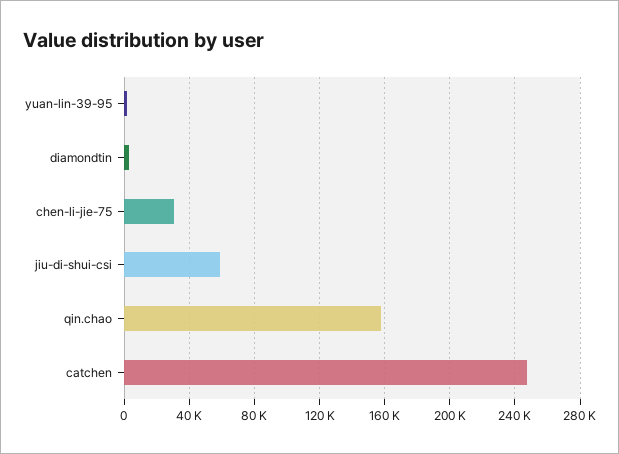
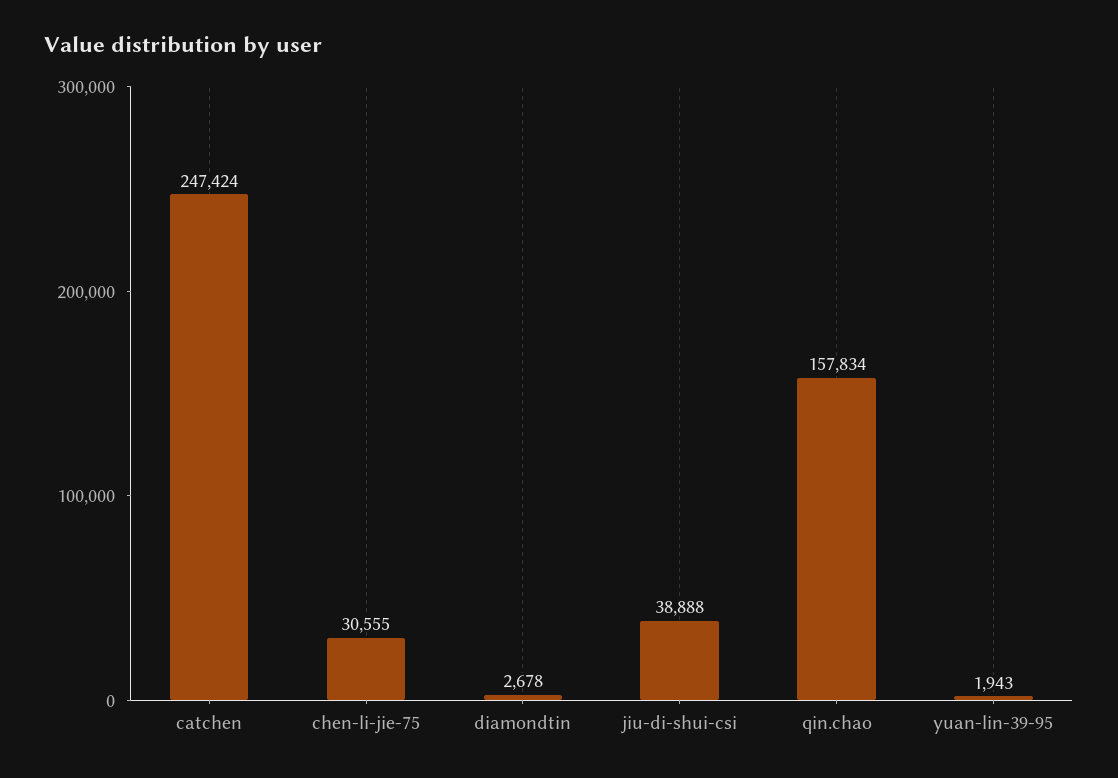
jiu-di-shui-csi: 60000 -> 38888

